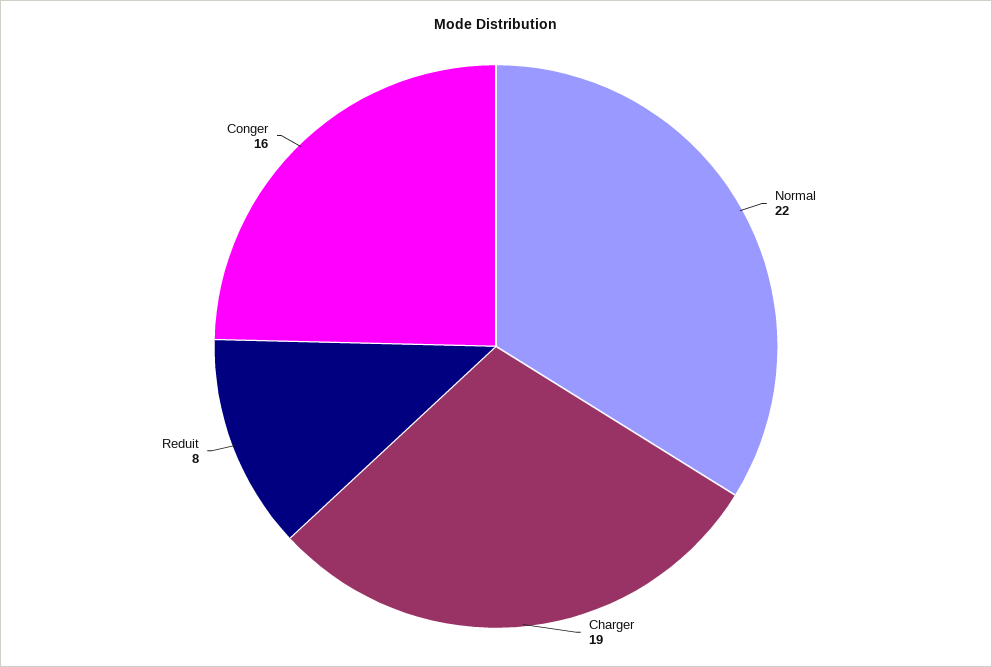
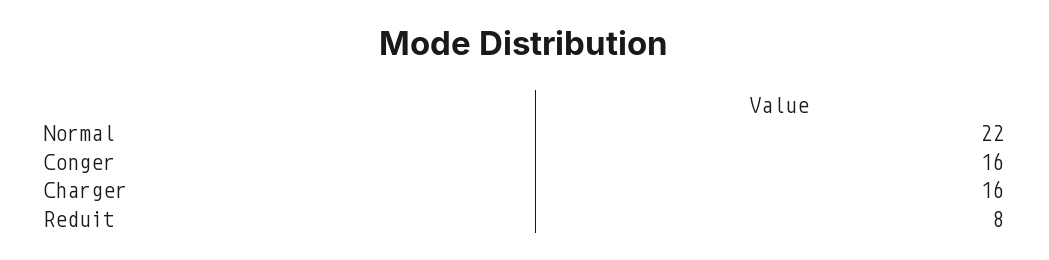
Charger: 19 -> 16

